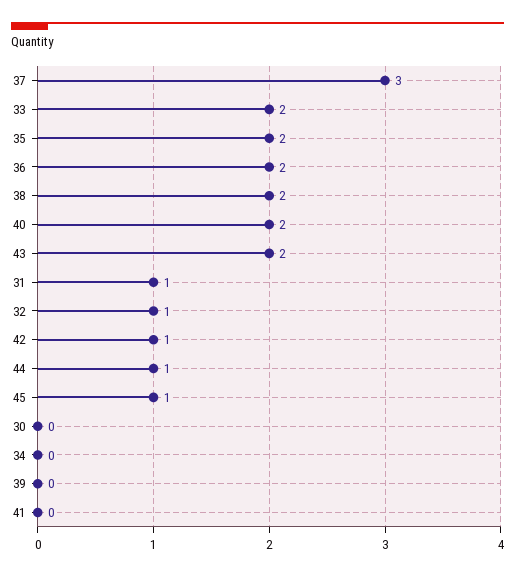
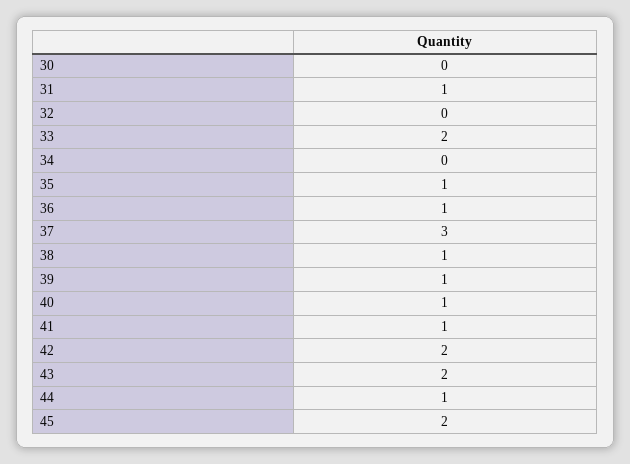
35: 2 -> 1
36: 2 -> 1
38: 2 -> 1
40: 2 -> 1
32: 1 -> 0
42: 1 -> 2
45: 1 -> 2
39: 0 -> 1
41: 0 -> 1

